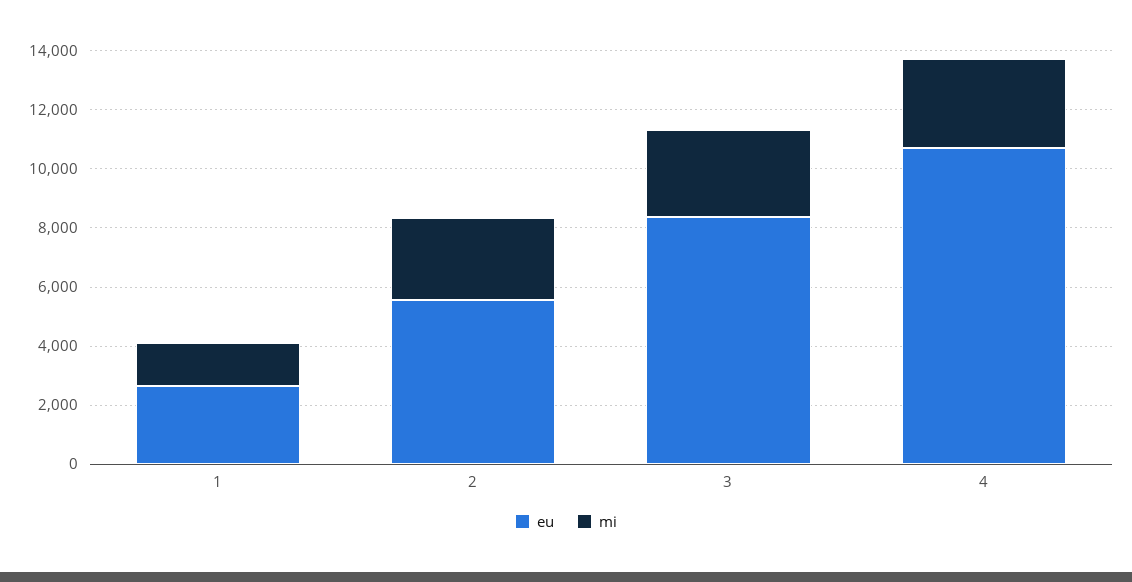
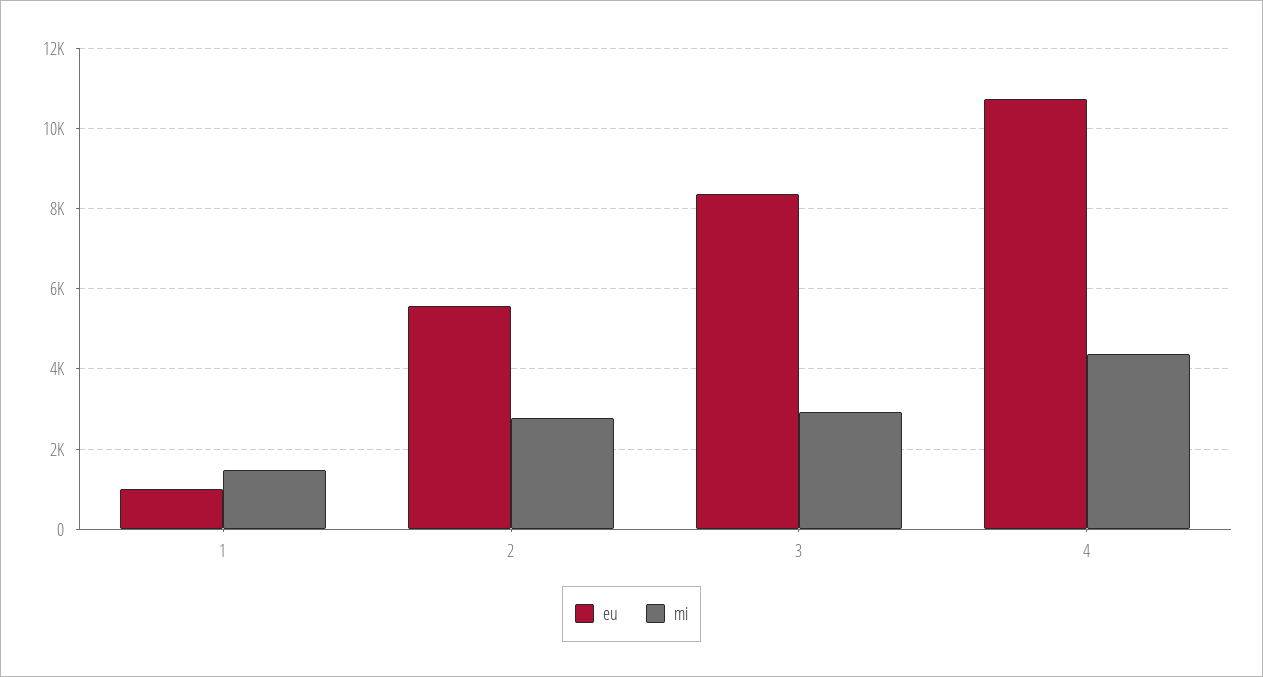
eu, 1: 2500 -> 1000
mi, 4: 3000 -> 4400

